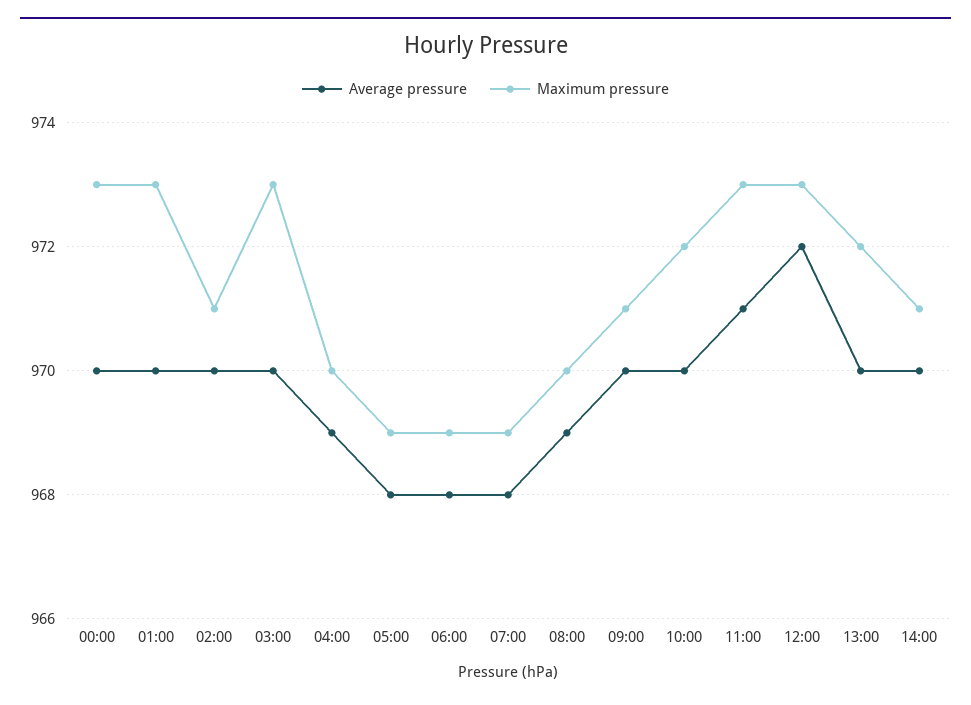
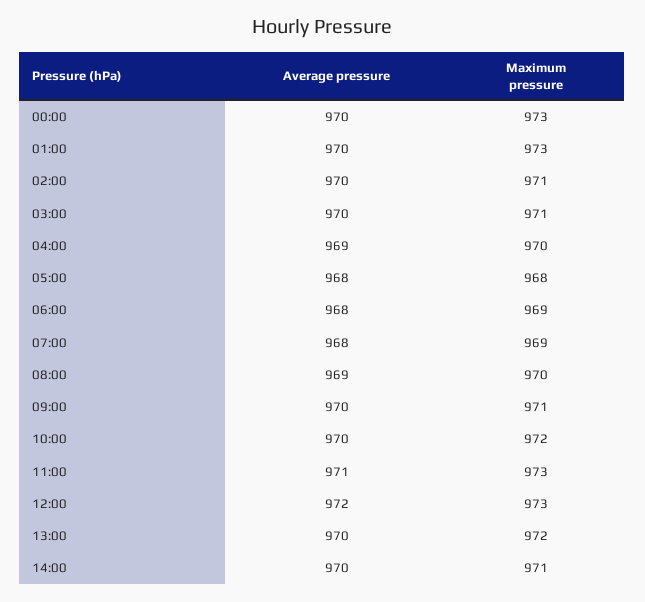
Maximum pressure, 03:00: 973 -> 971
Maximum pressure, 05:00: 969 -> 968

